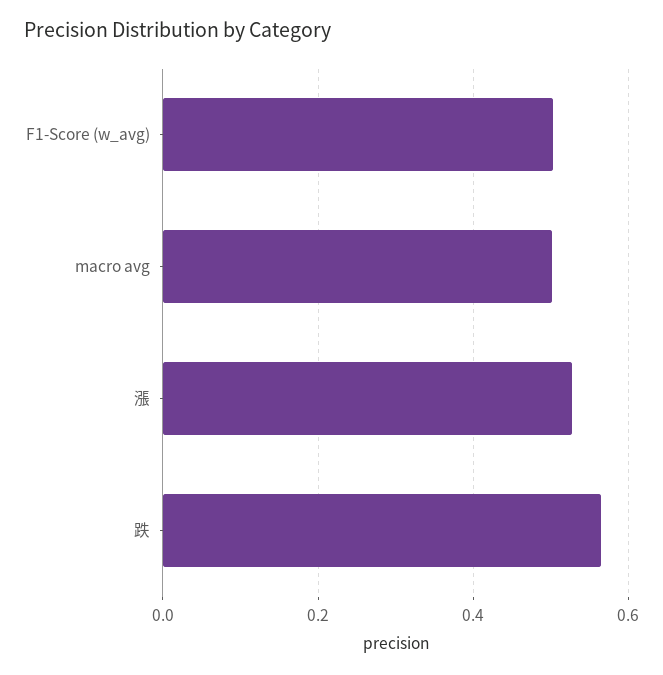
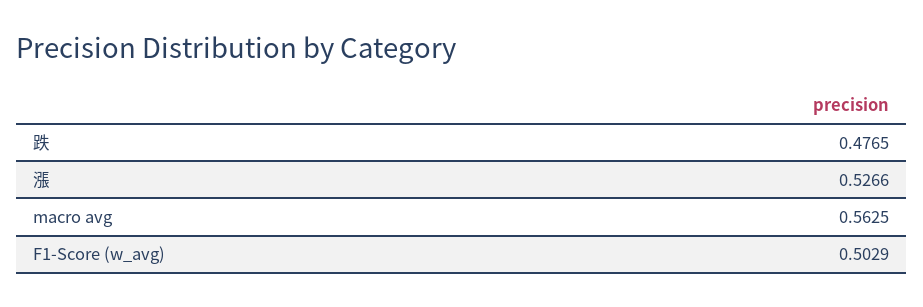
macro avg: 0.5 -> 0.5625
跌: 0.56 -> 0.4765

